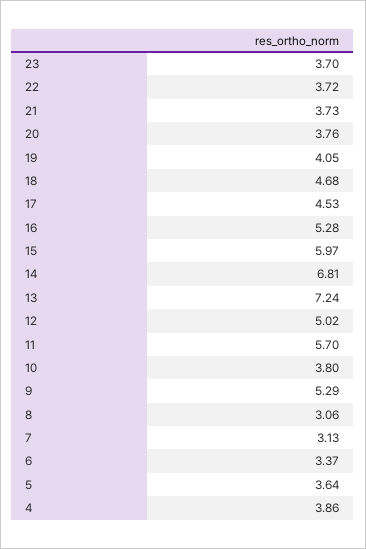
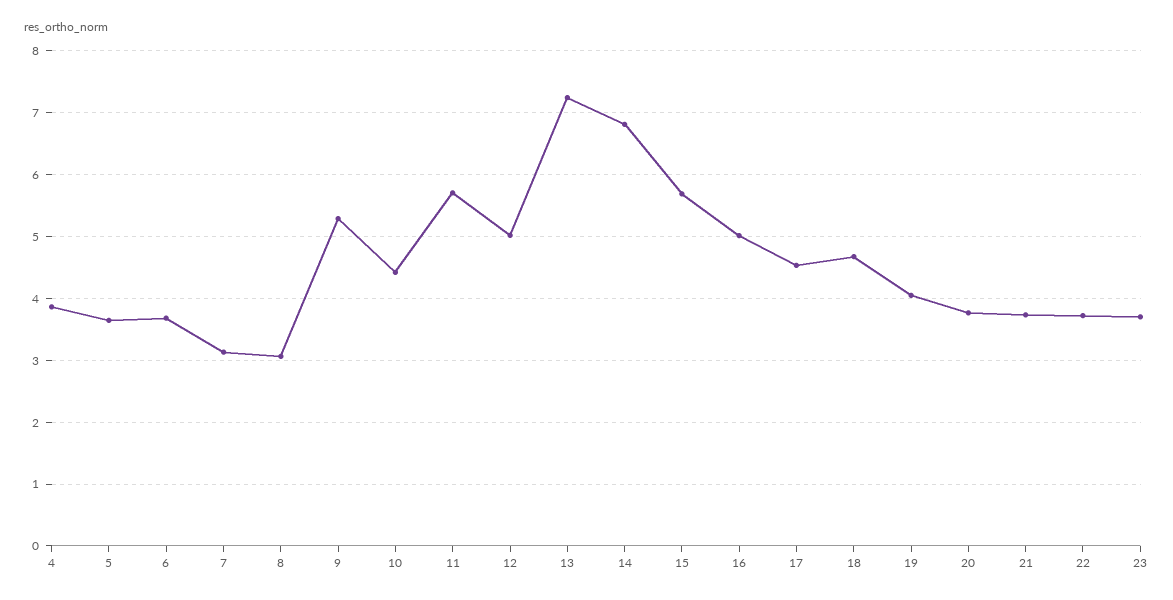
16: 5.28 -> 5
15: 5.97 -> 5.7
10: 3.8 -> 4.4
6: 3.37 -> 3.7

